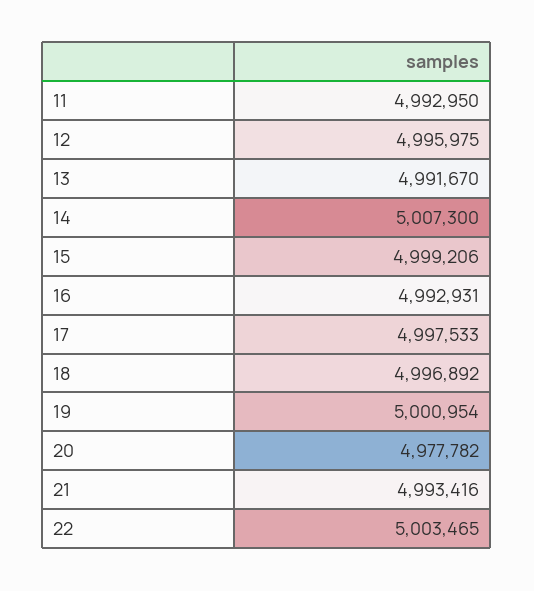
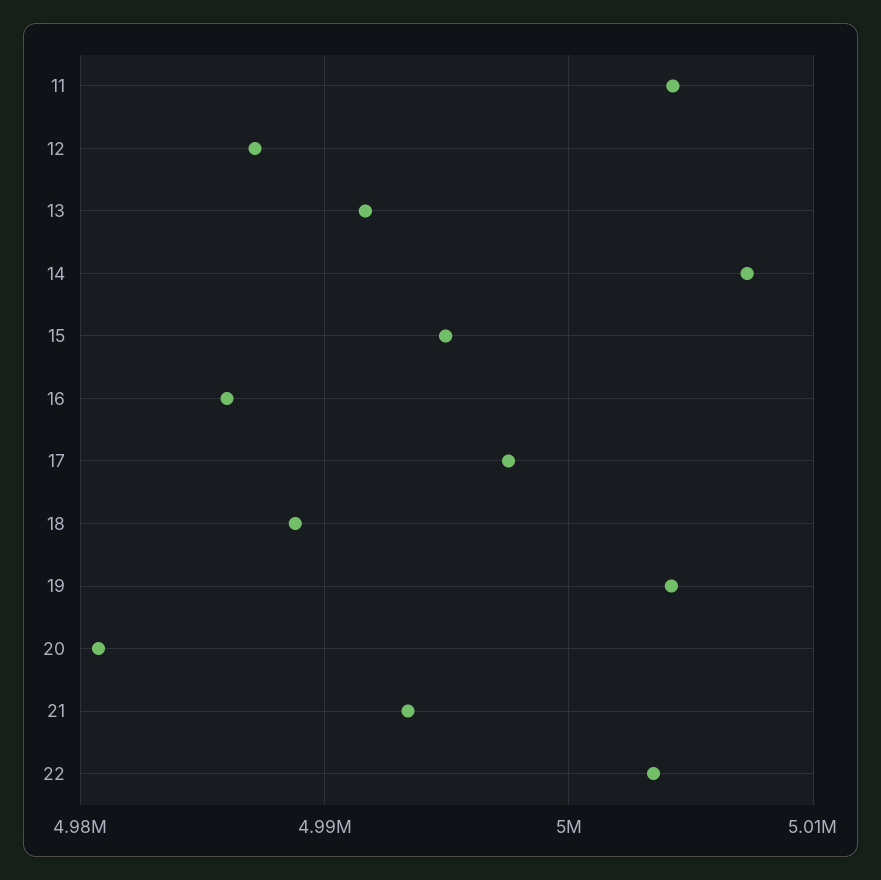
11: 4992950 -> 5004000
12: 4995975 -> 4987000
15: 4999206 -> 4995000
16: 4992931 -> 4986000
18: 4996892 -> 4989000
19: 5000954 -> 5004000
20: 4977782 -> 4981000

